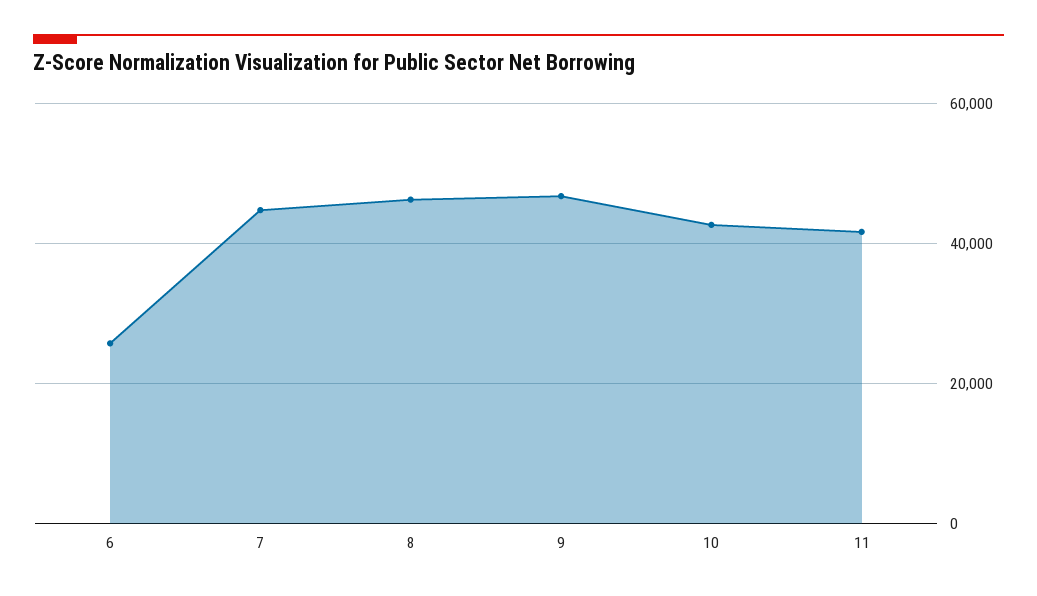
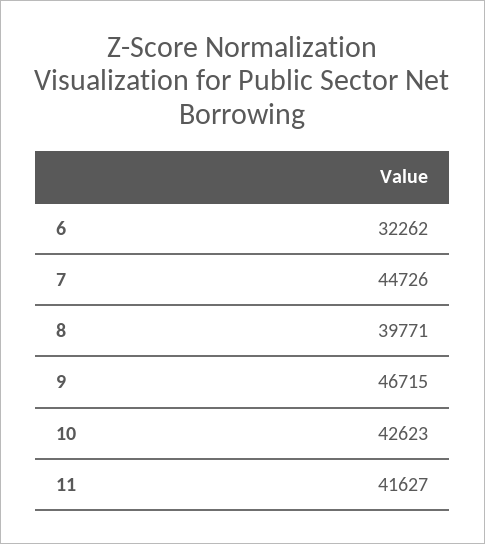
6: 26000 -> 32262
8: 46000 -> 39771

